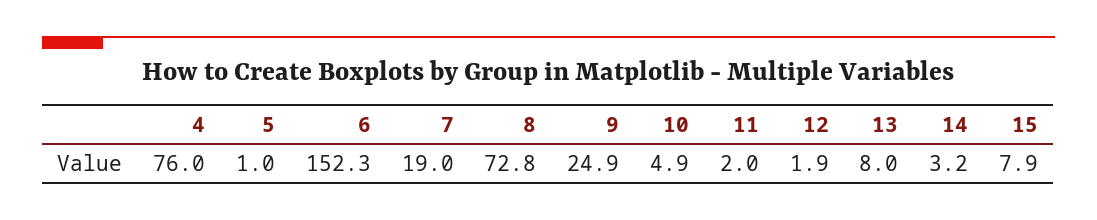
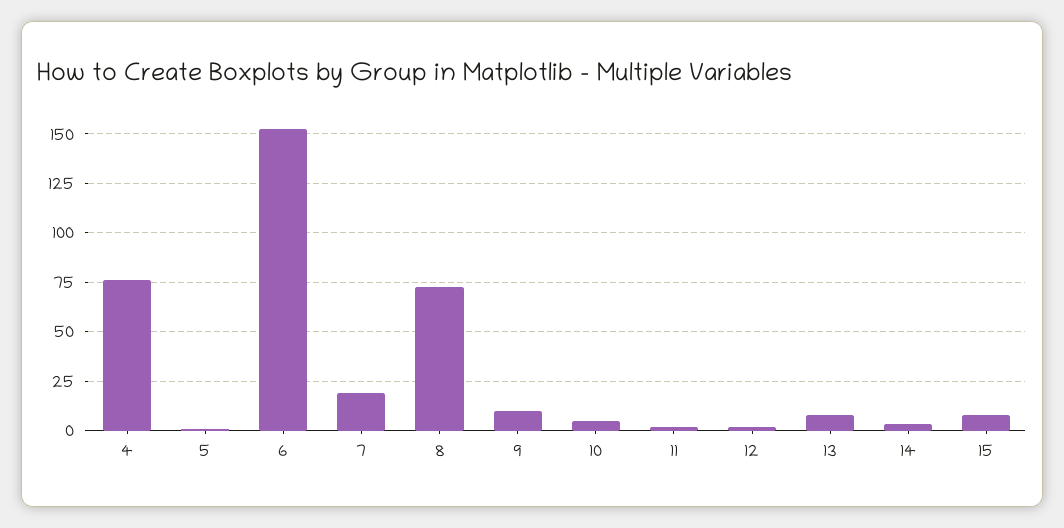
9: 24.9 -> 10

